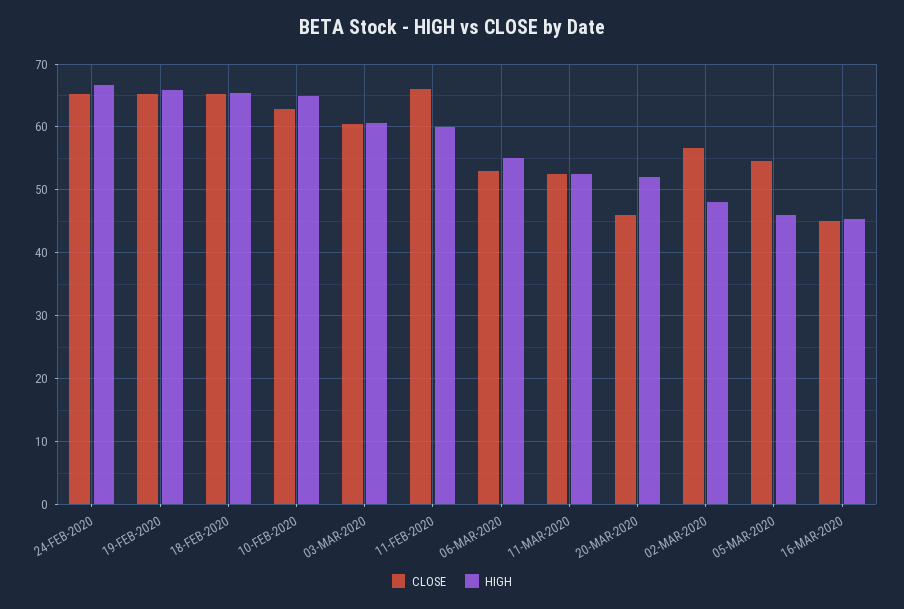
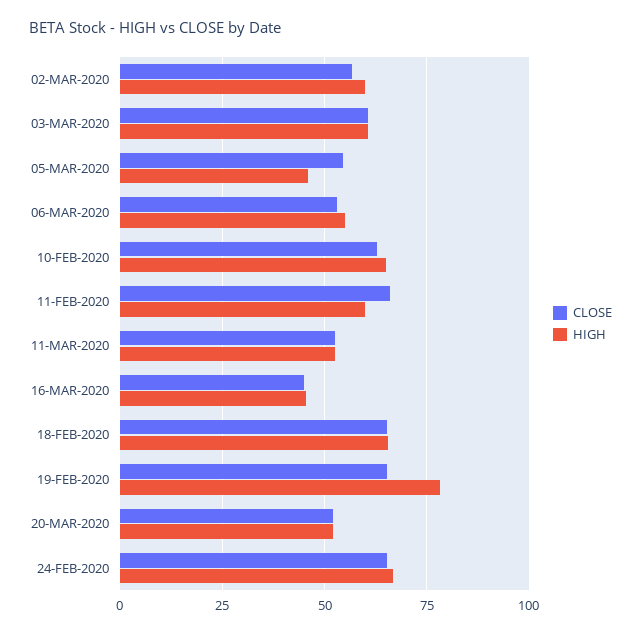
HIGH, 19-FEB-2020: 66 -> 77.5
CLOSE, 20-MAR-2020: 46 -> 52.5
HIGH, 02-MAR-2020: 48 -> 60

